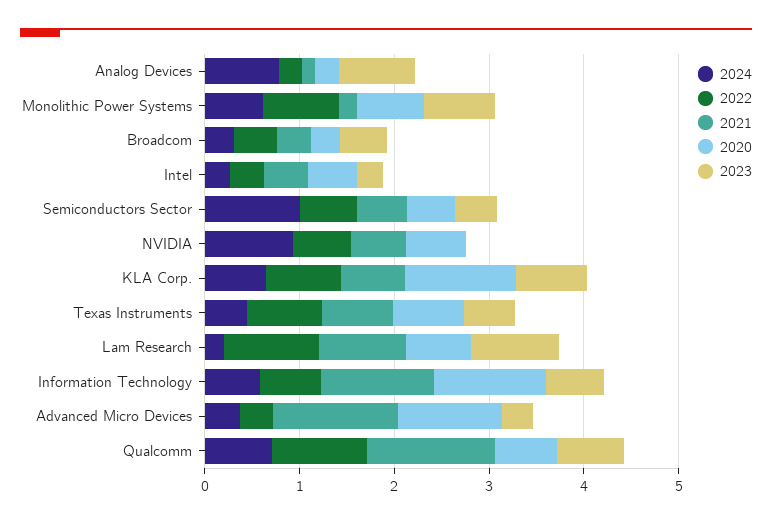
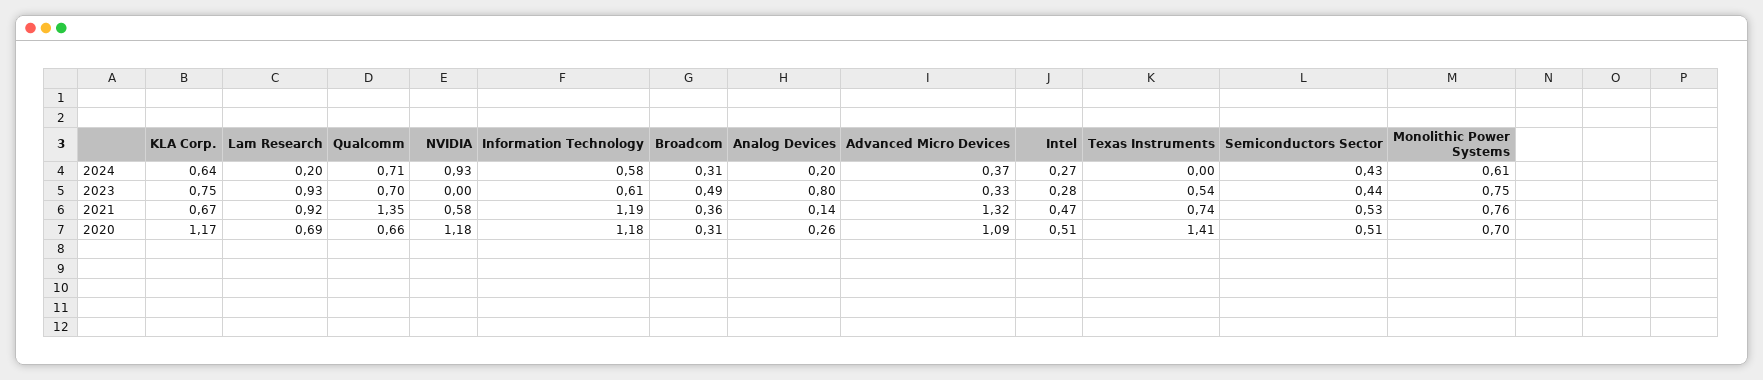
2024, Analog Devices: 0.8 -> 0.2
2022, Analog Devices: 0.2 -> none
2022, Monolithic Power Systems: 0.8 -> none
2021, Monolithic Power Systems: 0.2 -> 0.76
2022, Broadcom: 0.4 -> none
2022, Intel: 0.4 -> none
2024, Semiconductors Sector: 1 -> 0.43
2022, Semiconductors Sector: 0.6 -> none
2022, NVIDIA: 0.6 -> none
2020, NVIDIA: 0.6 -> 1.18
2022, KLA Corp.: 0.8 -> none
2024, Texas Instruments: 0.4 -> 0
2022, Texas Instruments: 0.8 -> none
2020, Texas Instruments: 0.8 -> 1.41
2022, Lam Research: 1 -> none
2022, Information Technology: 0.6 -> none
2022, Advanced Micro Devices: 0.4 -> none
2022, Qualcomm: 1 -> none

